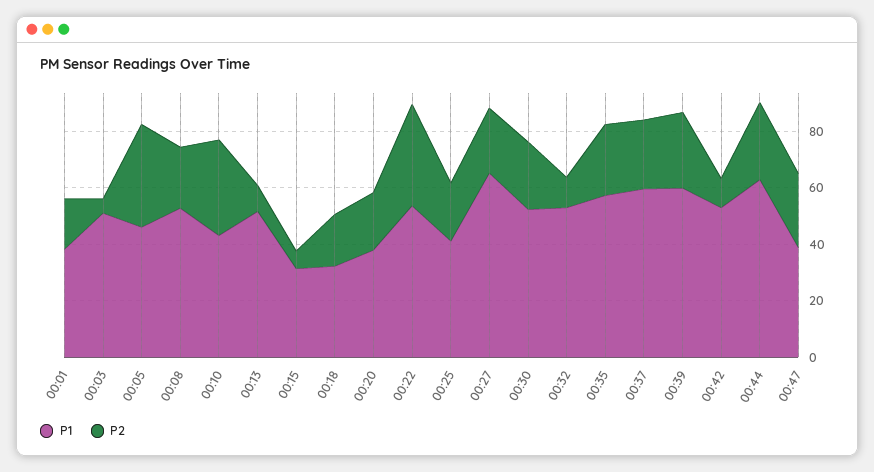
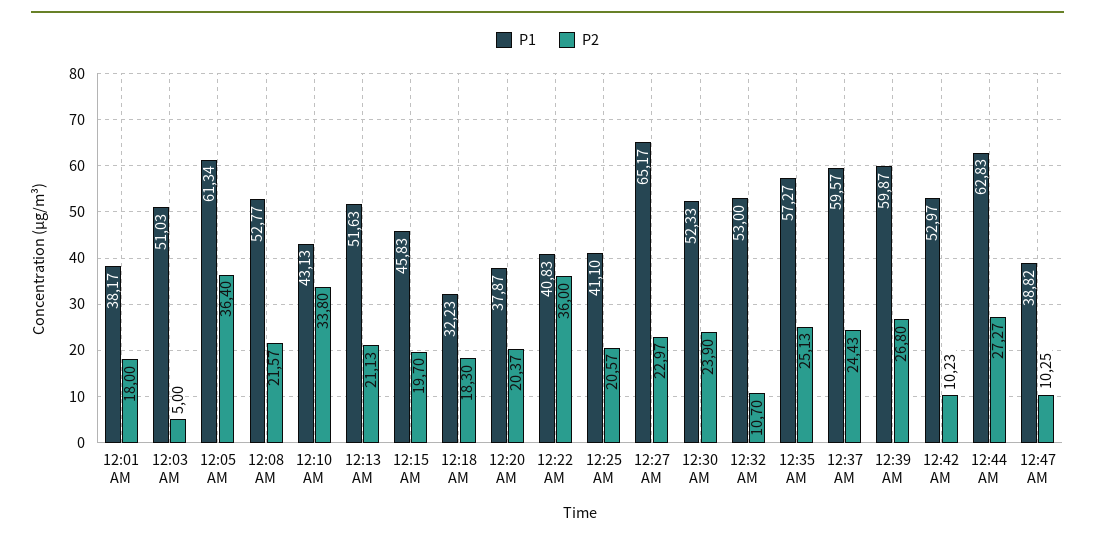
P1, 00:05: 45 -> 61.34
P2, 00:13: 10 -> 21.13
P1, 00:15: 30 -> 45.83
P2, 00:15: 5 -> 19.7
P1, 00:22: 55 -> 40.83
P2, 00:47: 25 -> 10.25

